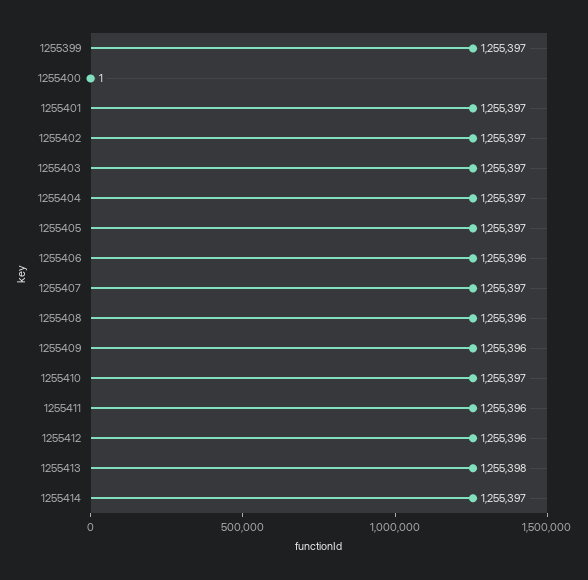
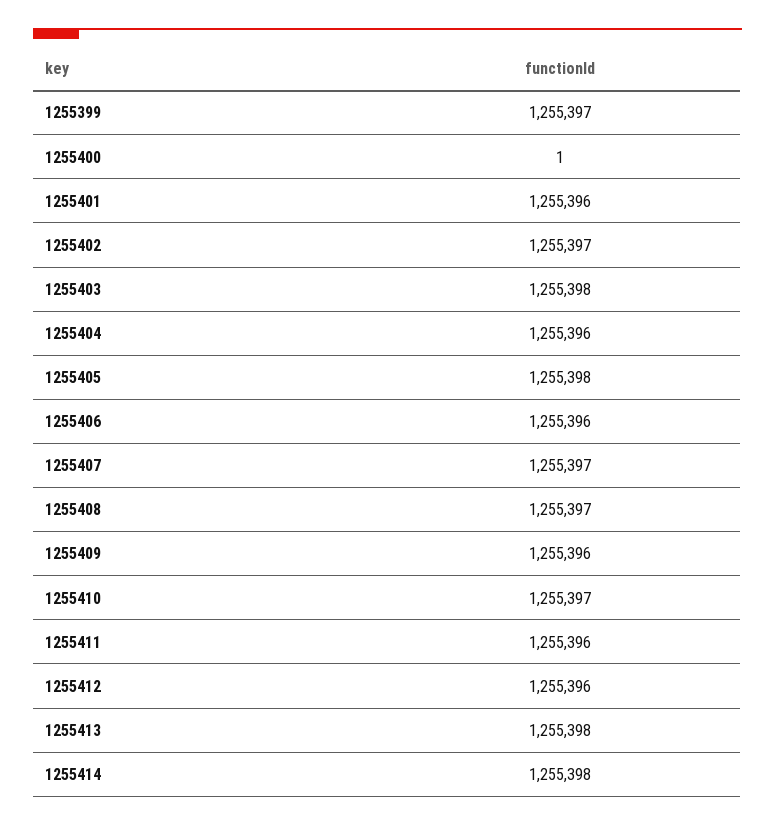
1255401: 1255397 -> 1255396
1255403: 1255397 -> 1255398
1255404: 1255397 -> 1255396
1255405: 1255397 -> 1255398
1255408: 1255396 -> 1255397
1255414: 1255397 -> 1255398

